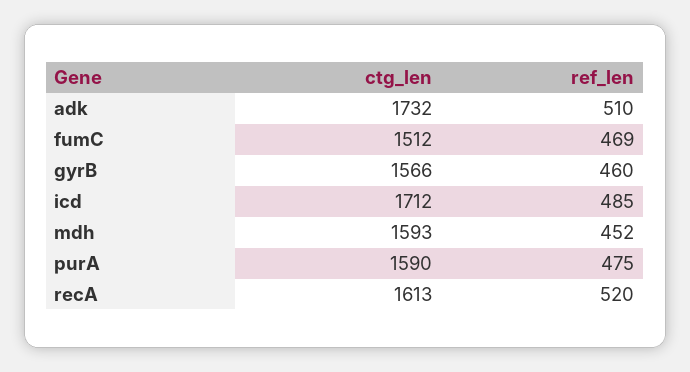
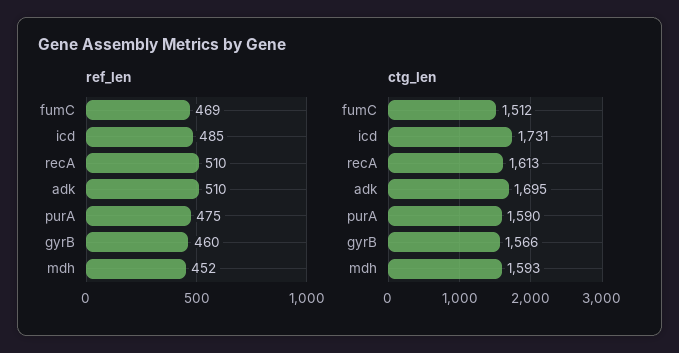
ctg_len, adk: 1732 -> 1695
ctg_len, icd: 1712 -> 1731
ref_len, recA: 520 -> 510

